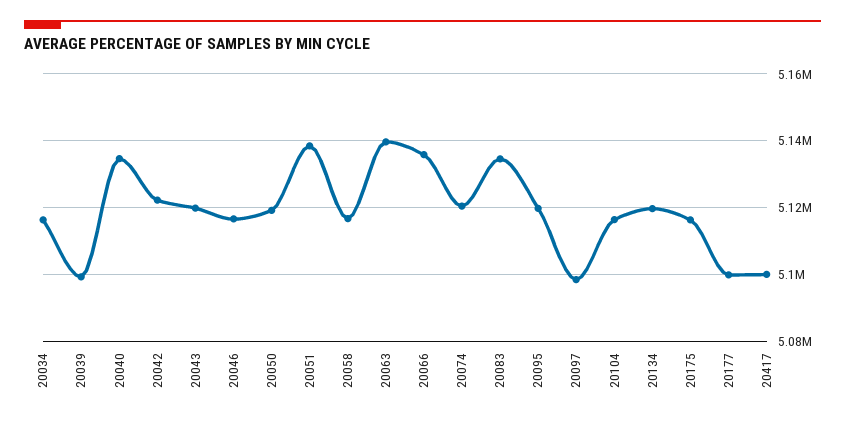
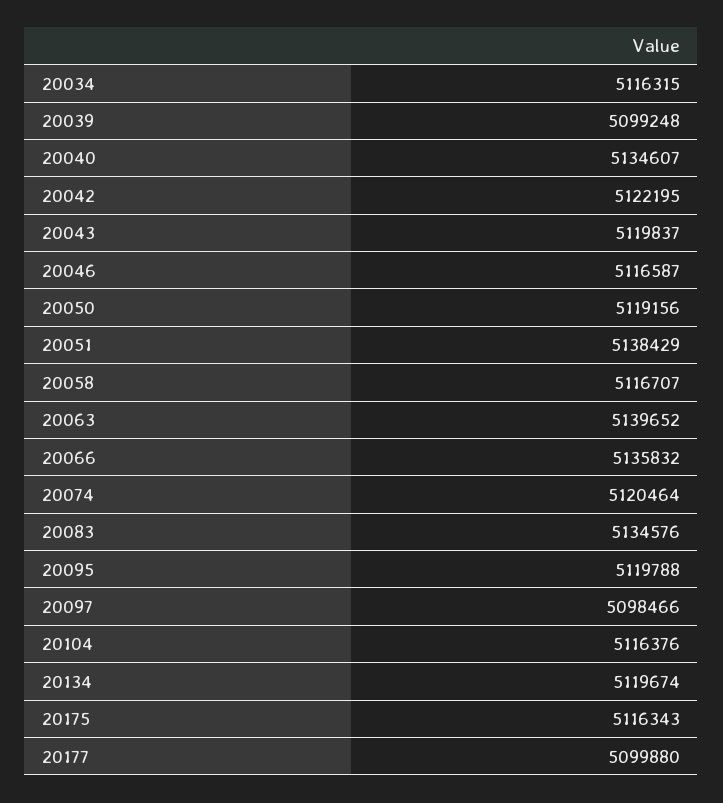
20417: 5100000 -> none

